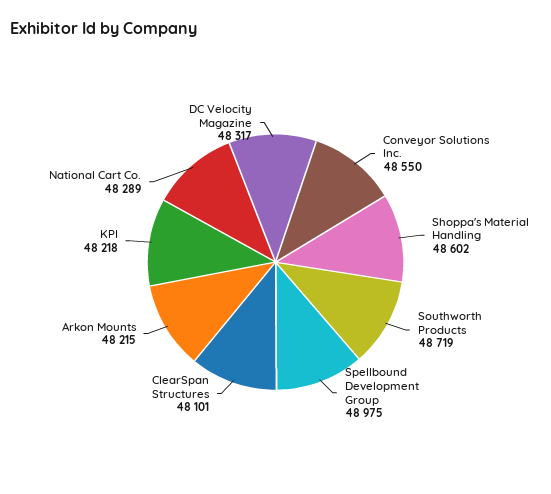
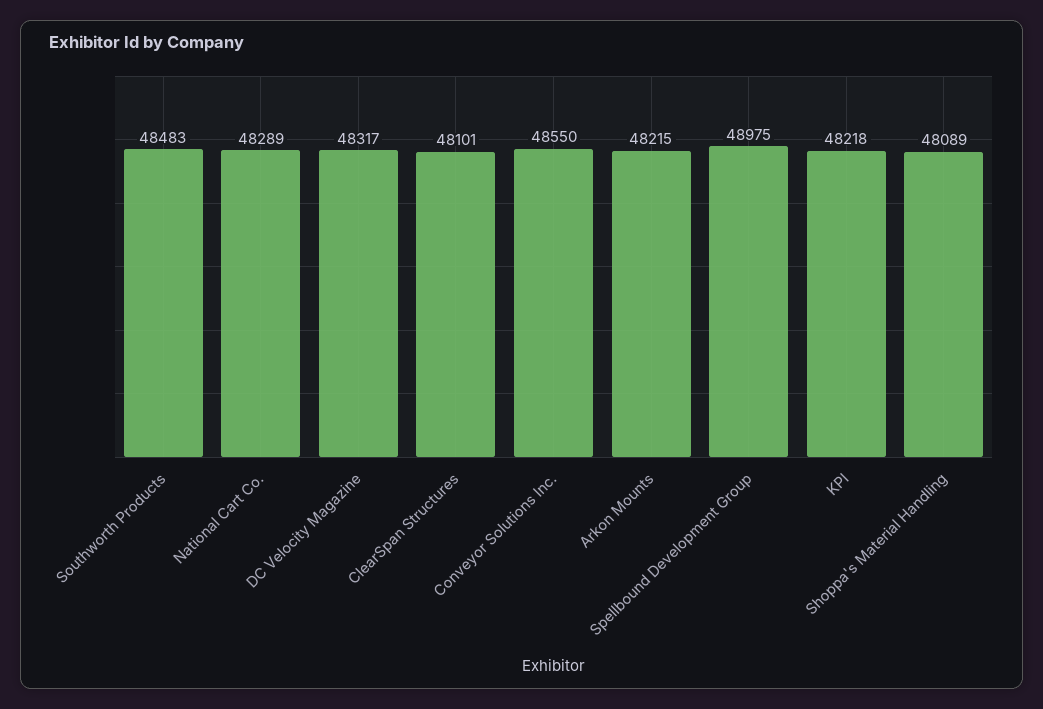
Shoppa's Material Handling: 48602 -> 48089
Southworth Products: 48719 -> 48483

